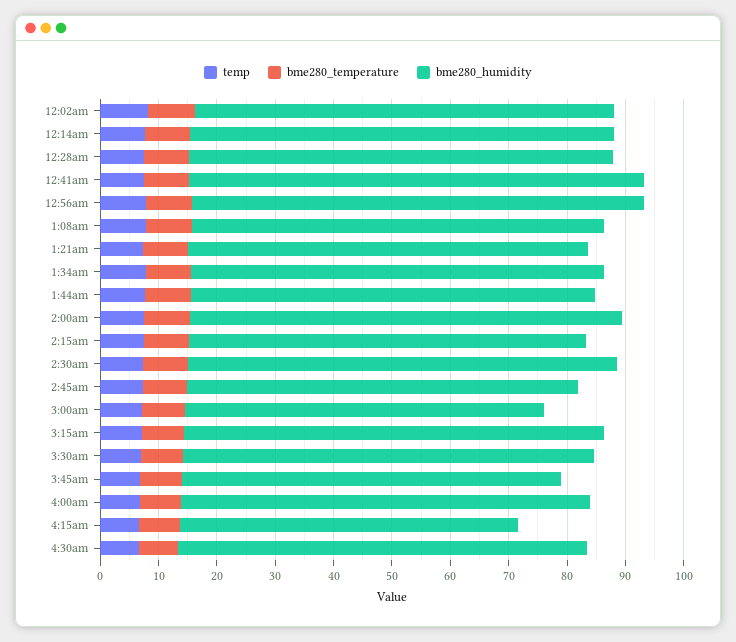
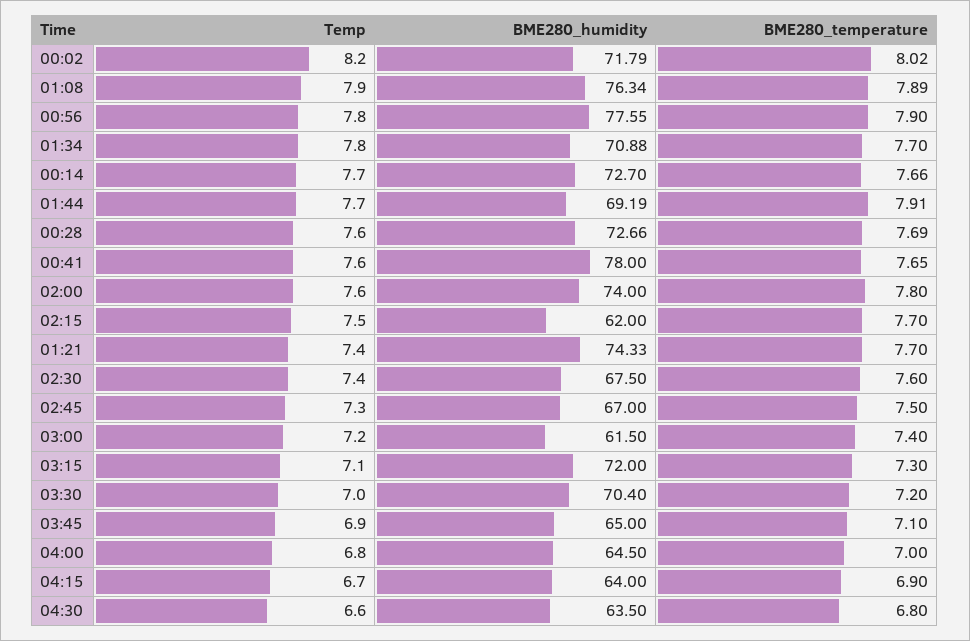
bme280_humidity, 1:08am: 70 -> 76.34
bme280_humidity, 1:21am: 68 -> 74.33
bme280_humidity, 2:15am: 68 -> 62
bme280_humidity, 2:30am: 74 -> 67.5
bme280_humidity, 4:00am: 70 -> 64.5
bme280_humidity, 4:15am: 58 -> 64
bme280_humidity, 4:30am: 70 -> 63.5

